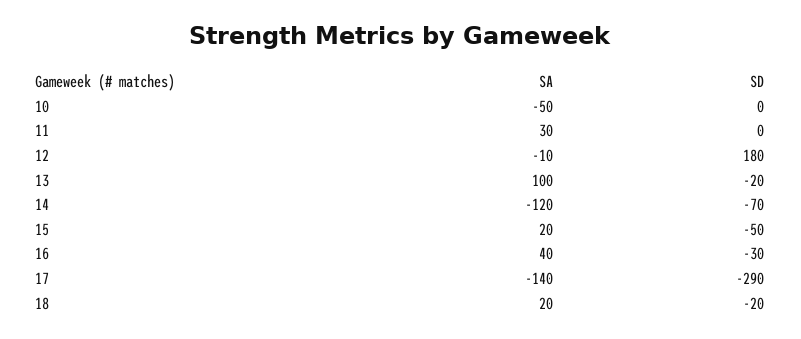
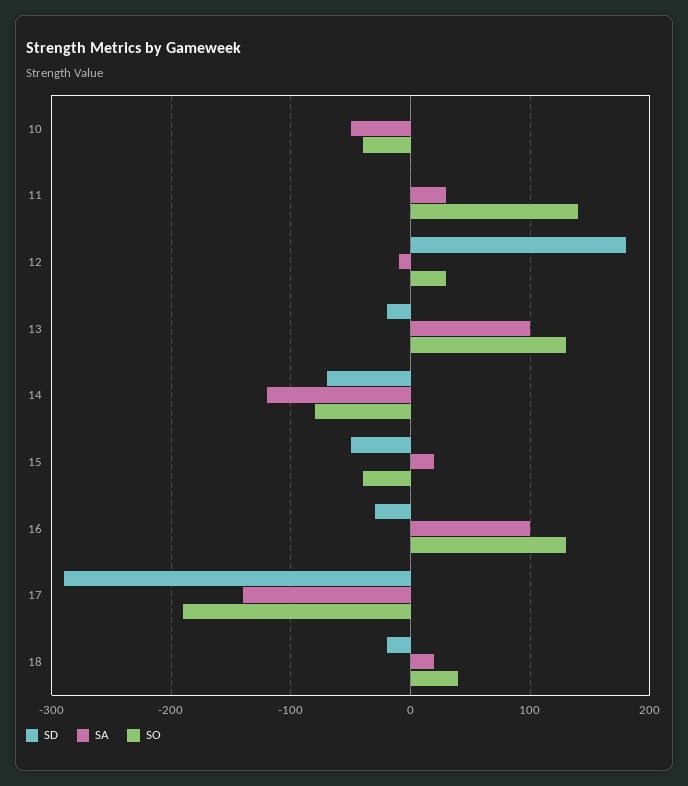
SA, 16: 40 -> 100
SO, 10: none -> -40
SO, 11: none -> 140
SO, 12: none -> 30
SO, 13: none -> 130
SO, 14: none -> -80
SO, 15: none -> -40
SO, 16: none -> 130
SO, 17: none -> -190
SO, 18: none -> 40

